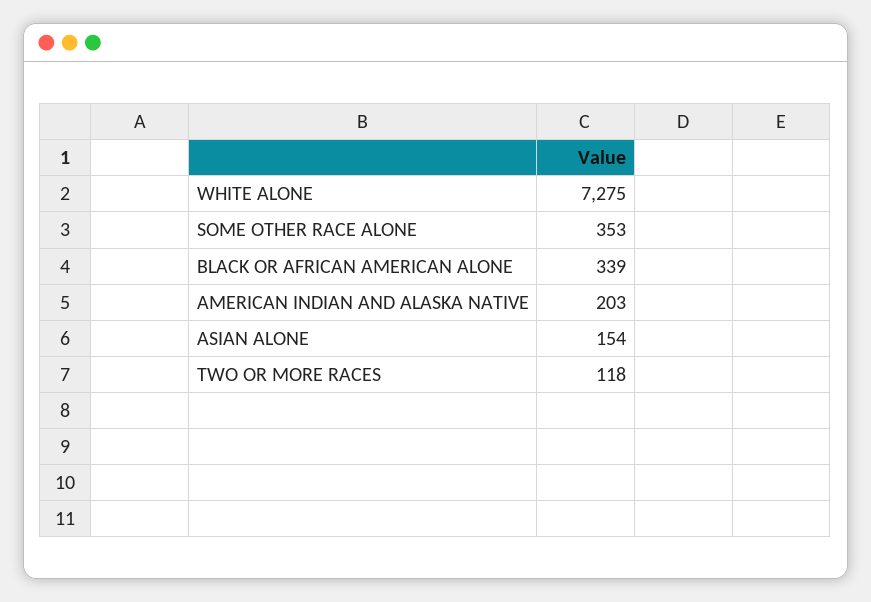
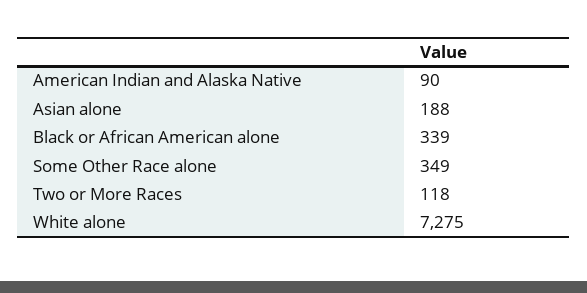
SOME OTHER RACE ALONE: 353 -> 349
AMERICAN INDIAN AND ALASKA NATIVE: 203 -> 90
ASIAN ALONE: 154 -> 188

